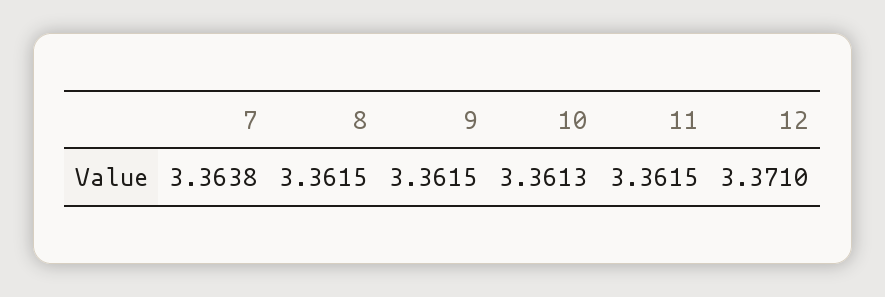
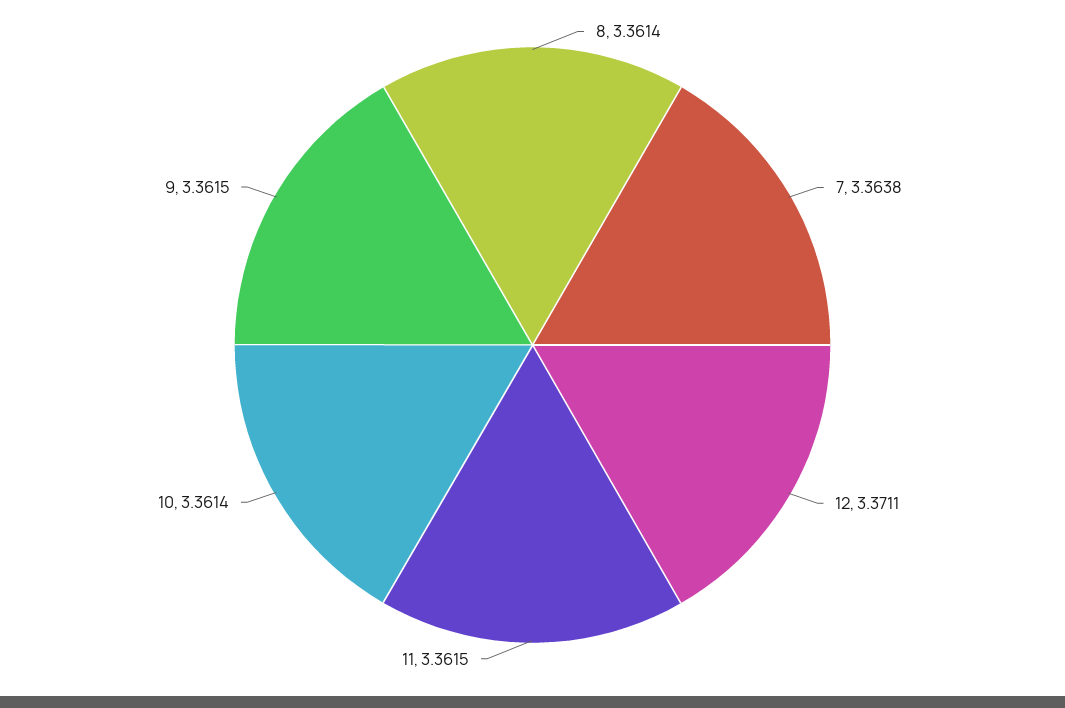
8: 3.3615 -> 3.3614
10: 3.3613 -> 3.3614
12: 3.371 -> 3.3711

